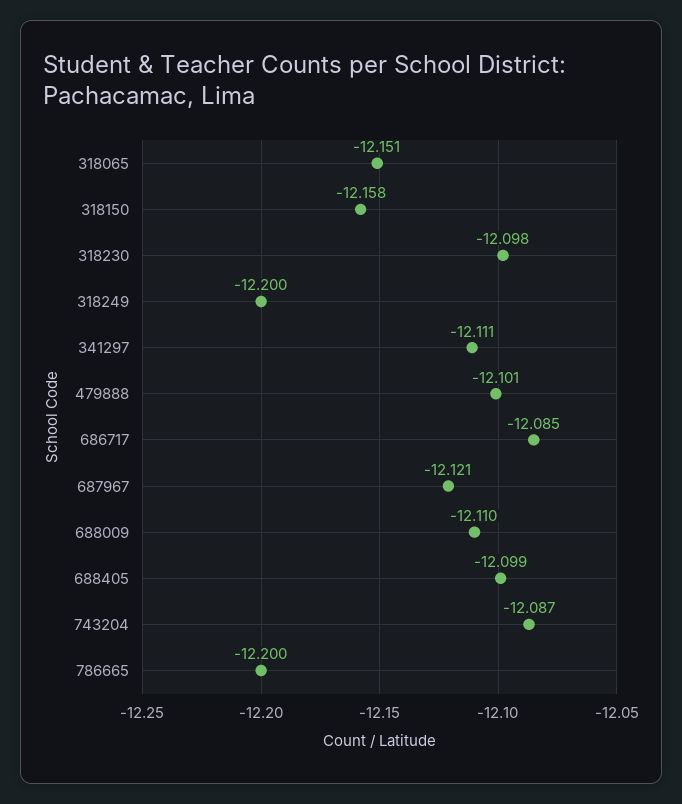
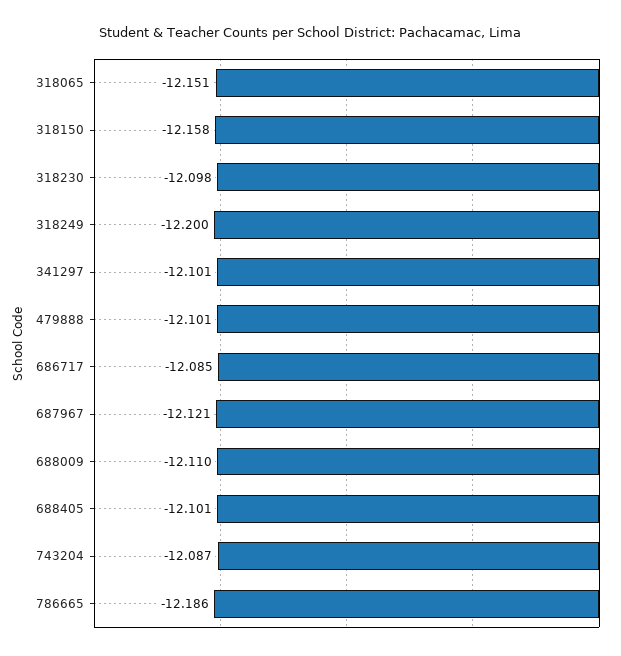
341297: -12.111 -> -12.101
688405: -12.099 -> -12.101
786665: -12.2 -> -12.186

